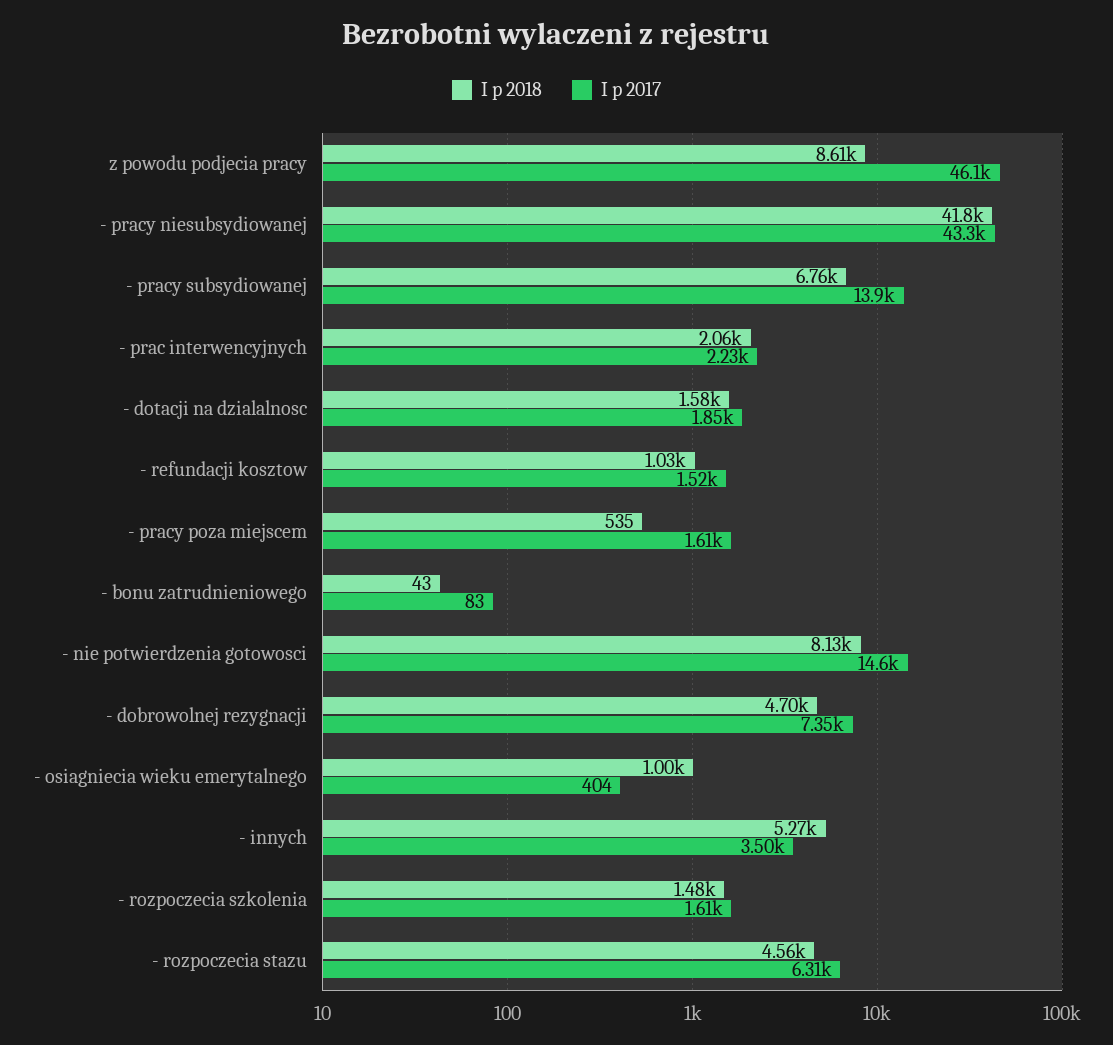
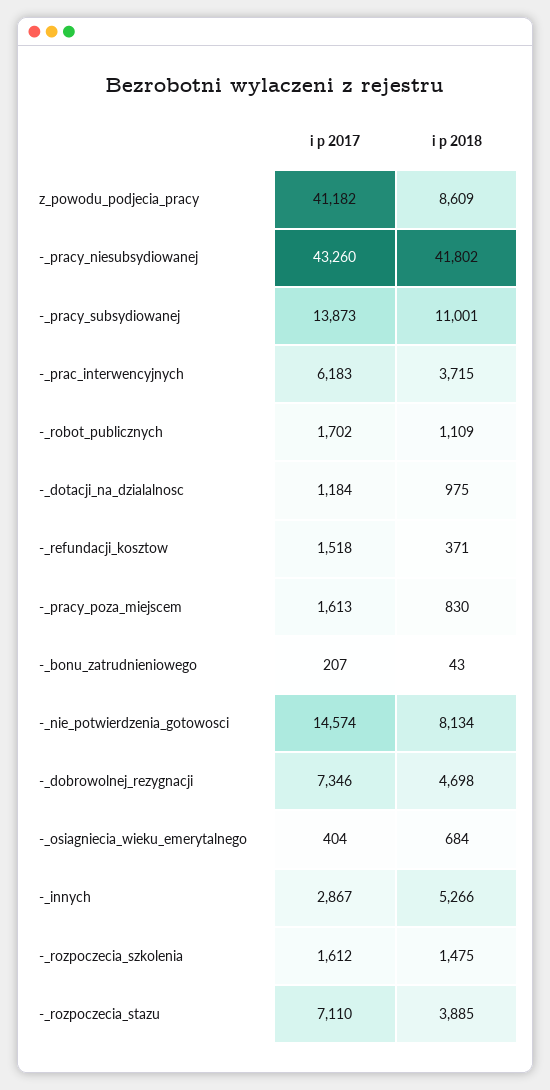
I p 2017, z powodu podjecia pracy: 46100 -> 41182
I p 2018, - pracy subsydiowanej: 6760 -> 11001
I p 2018, - prac interwencyjnych: 2060 -> 3715
I p 2017, - prac interwencyjnych: 2230 -> 6183
I p 2018, - dotacji na dzialalnosc: 1580 -> 975
I p 2017, - dotacji na dzialalnosc: 1850 -> 1184
I p 2018, - refundacji kosztow: 1030 -> 371
I p 2018, - pracy poza miejscem: 535 -> 830
I p 2017, - bonu zatrudnieniowego: 83 -> 207
I p 2018, - osiagniecia wieku emerytalnego: 1000 -> 684
I p 2017, - innych: 3500 -> 2867
I p 2018, - rozpoczecia stazu: 4560 -> 3885
I p 2017, - rozpoczecia stazu: 6310 -> 7110
I p 2017, -_robot_publicznych: none -> 1702
I p 2018, -_robot_publicznych: none -> 1109

